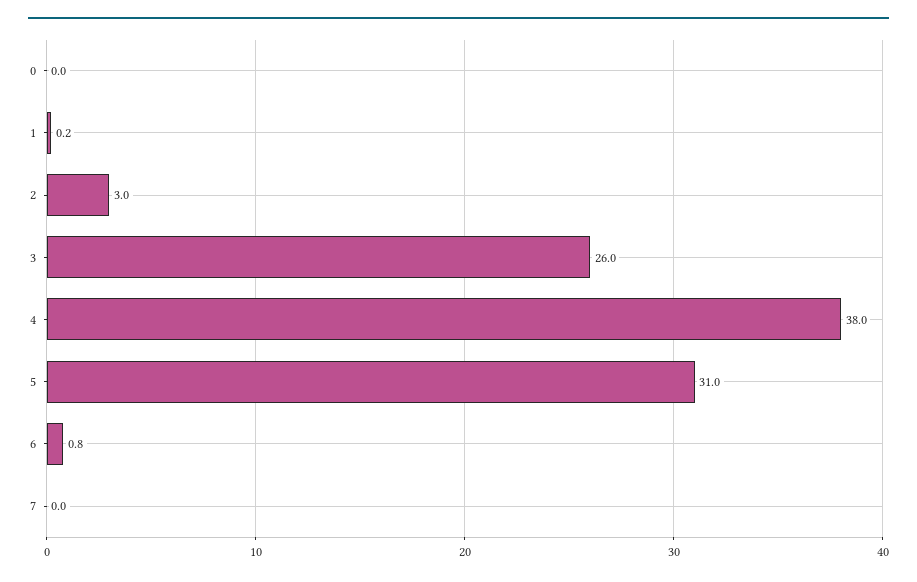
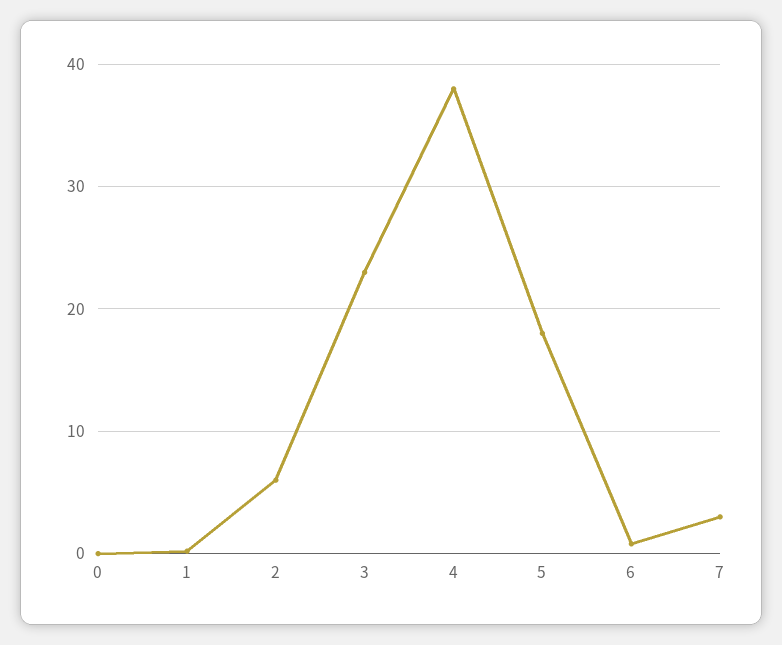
2: 3 -> 6
3: 26 -> 23
5: 31 -> 18
7: 0 -> 3

